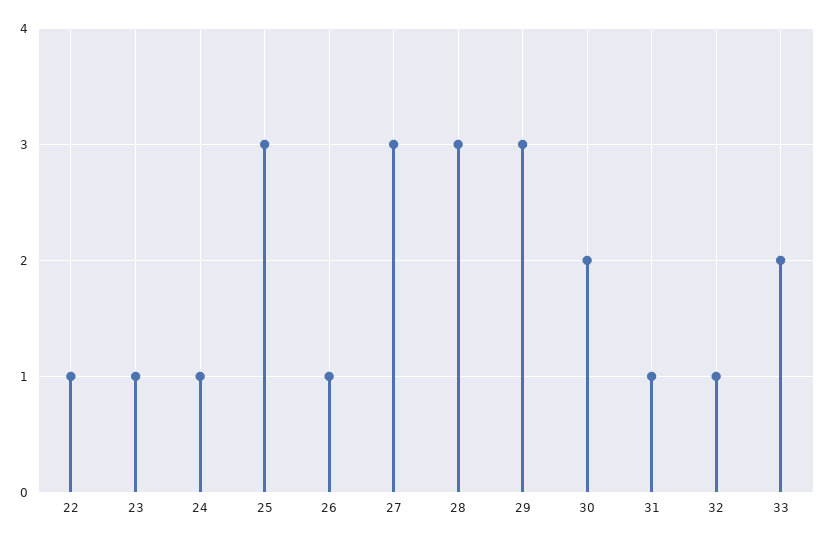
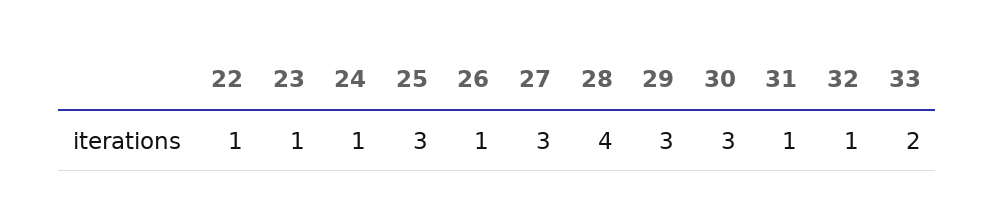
28: 3 -> 4
30: 2 -> 3

